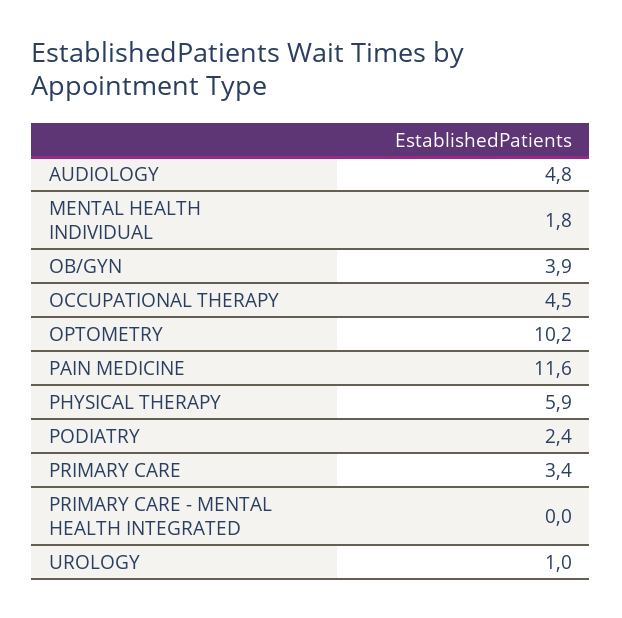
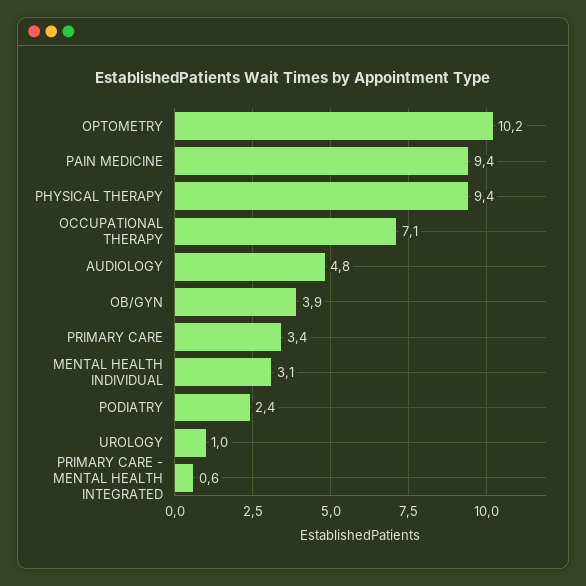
MENTAL HEALTH INDIVIDUAL: 1.8 -> 3.1
OCCUPATIONAL THERAPY: 4.5 -> 7.1
PAIN MEDICINE: 11.6 -> 9.4
PHYSICAL THERAPY: 5.9 -> 9.4
PRIMARY CARE - MENTAL HEALTH INTEGRATED: 0 -> 0.6

